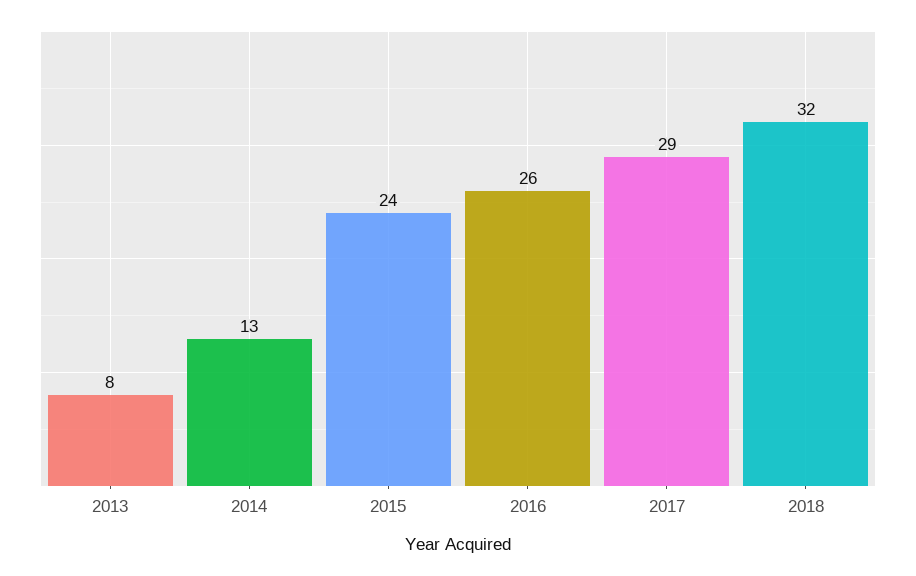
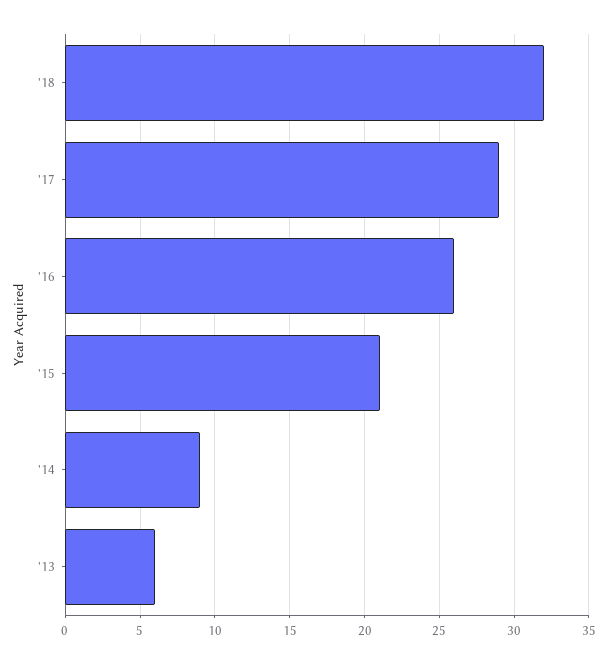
2013: 8 -> 6
2014: 13 -> 9
2015: 24 -> 21

